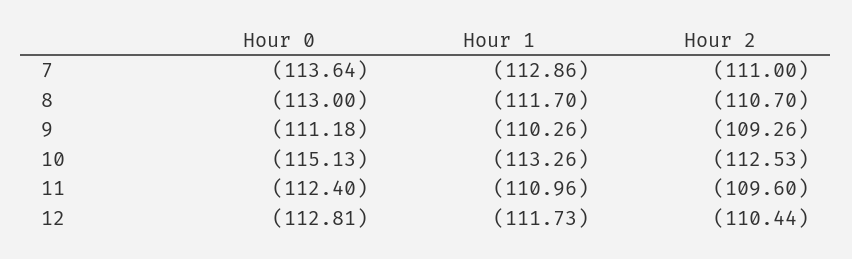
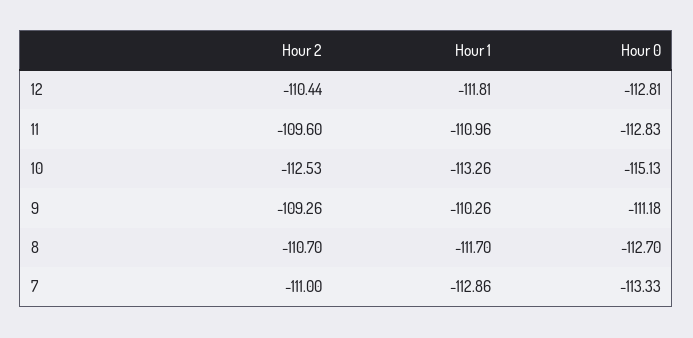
Hour 0, 7: -113.64 -> -113.33
Hour 0, 8: -113 -> -112.7
Hour 0, 11: -112.4 -> -112.83
Hour 1, 12: -111.73 -> -111.81

